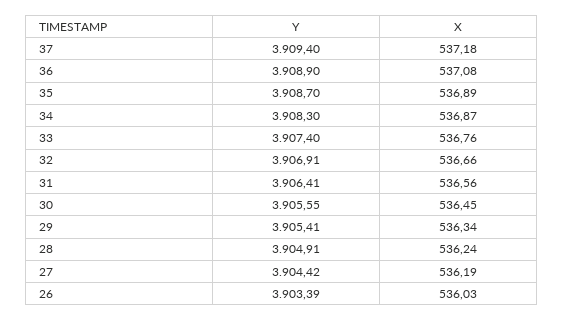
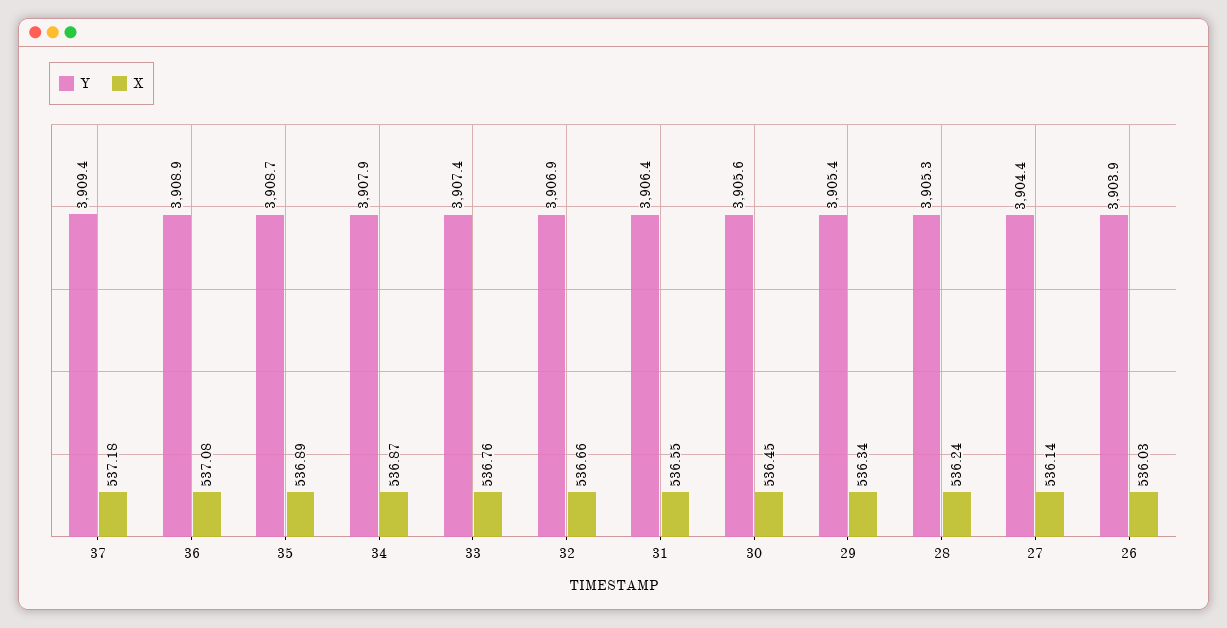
Y, 34: 3908.3 -> 3907.9
X, 31: 536.56 -> 536.55
Y, 28: 3904.91 -> 3905.3
X, 27: 536.19 -> 536.14
Y, 26: 3903.39 -> 3903.9

